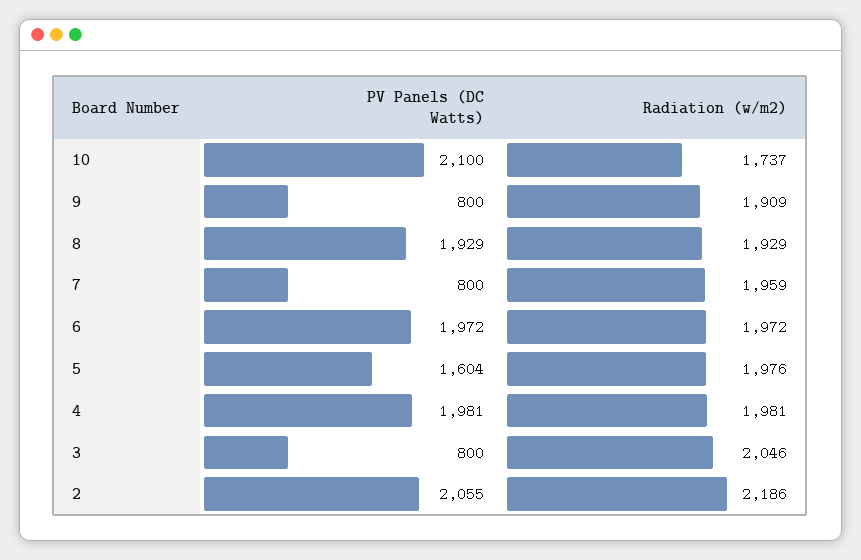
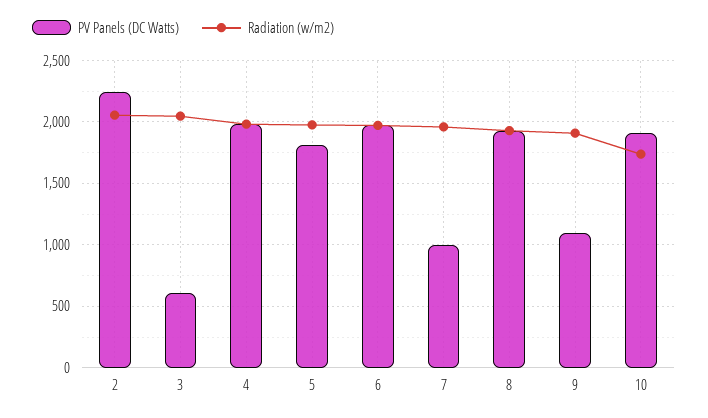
PV Panels (DC Watts), 10: 2100 -> 1900
PV Panels (DC Watts), 9: 800 -> 1100
PV Panels (DC Watts), 7: 800 -> 1000
PV Panels (DC Watts), 5: 1604 -> 1800
PV Panels (DC Watts), 3: 800 -> 600
PV Panels (DC Watts), 2: 2055 -> 2250
Radiation (w/m2), 2: 2186 -> 2050

